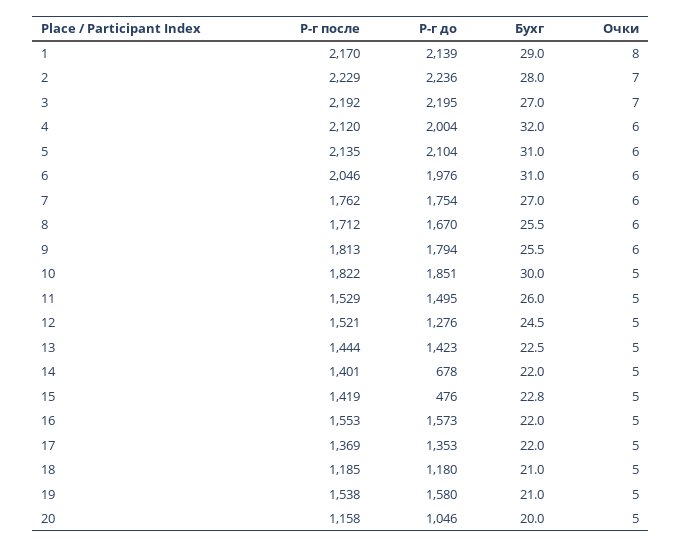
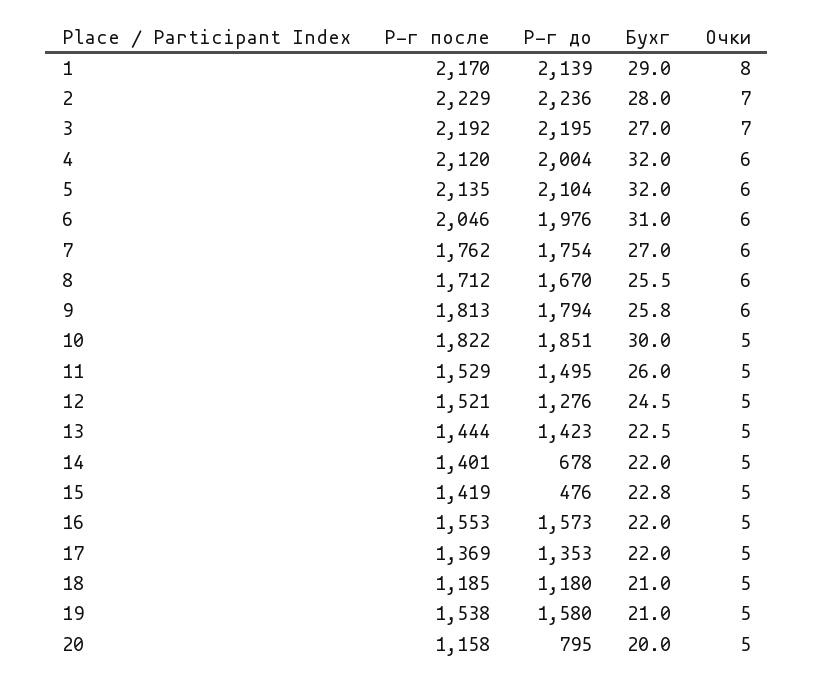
Бухг, 5: 31 -> 32
Бухг, 9: 25.5 -> 25.8
Р-г до, 20: 1046 -> 795

